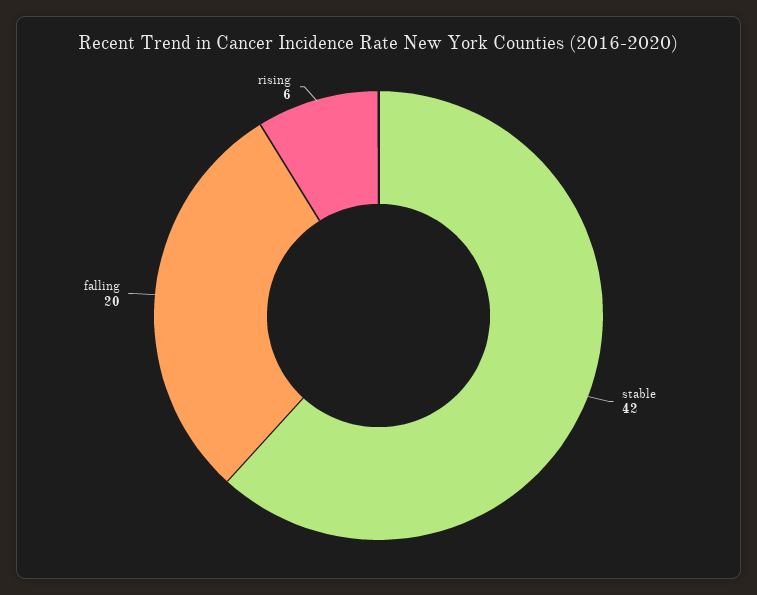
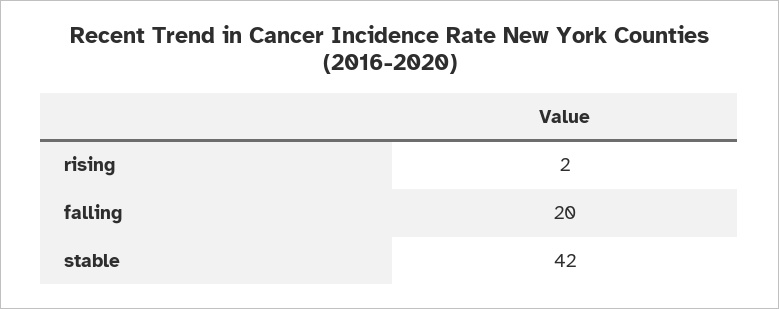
rising: 6 -> 2

